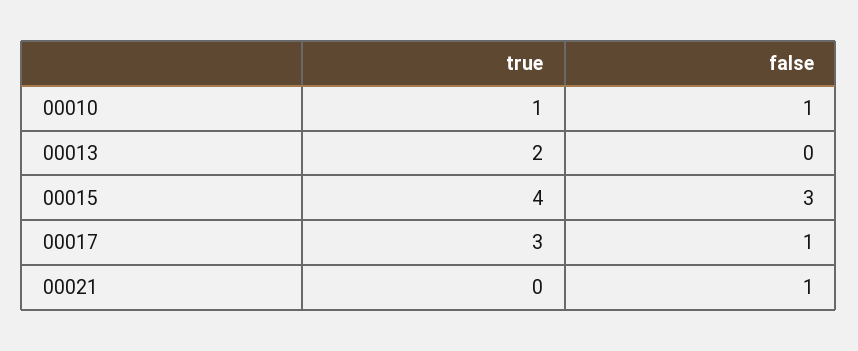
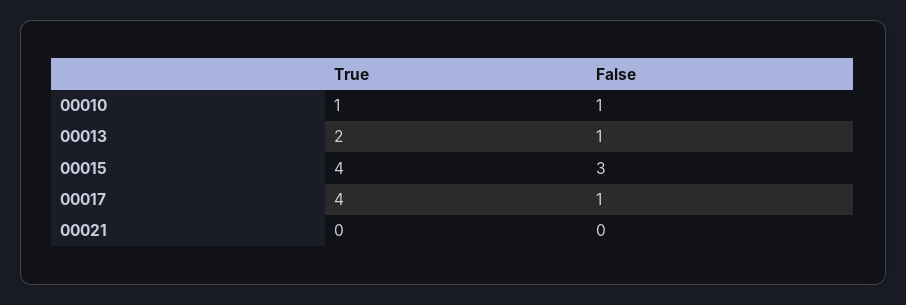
false, 00013: 0 -> 1
true, 00017: 3 -> 4
false, 00021: 1 -> 0

